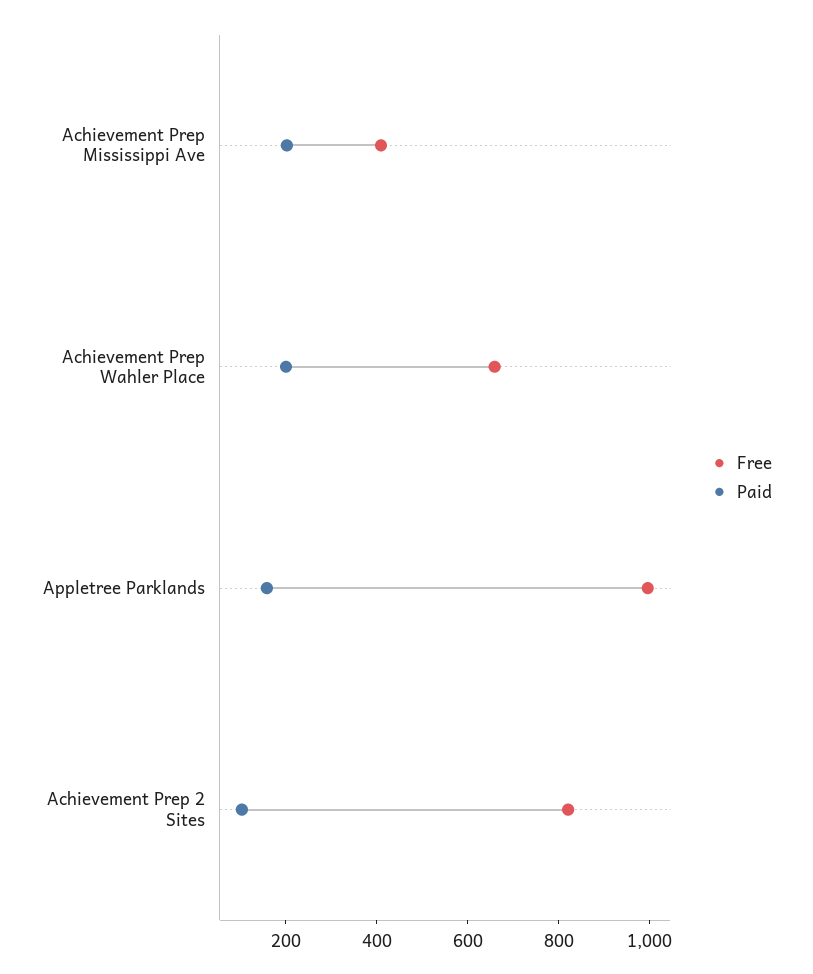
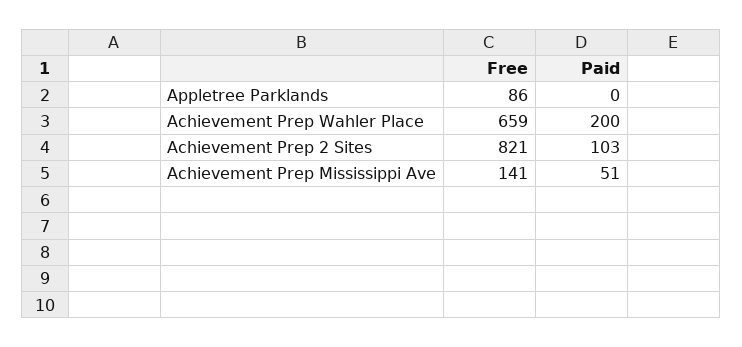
Free, Achievement Prep Mississippi Ave: 400 -> 141
Paid, Achievement Prep Mississippi Ave: 200 -> 51
Free, Appletree Parklands: 1000 -> 86
Paid, Appletree Parklands: 150 -> 0

